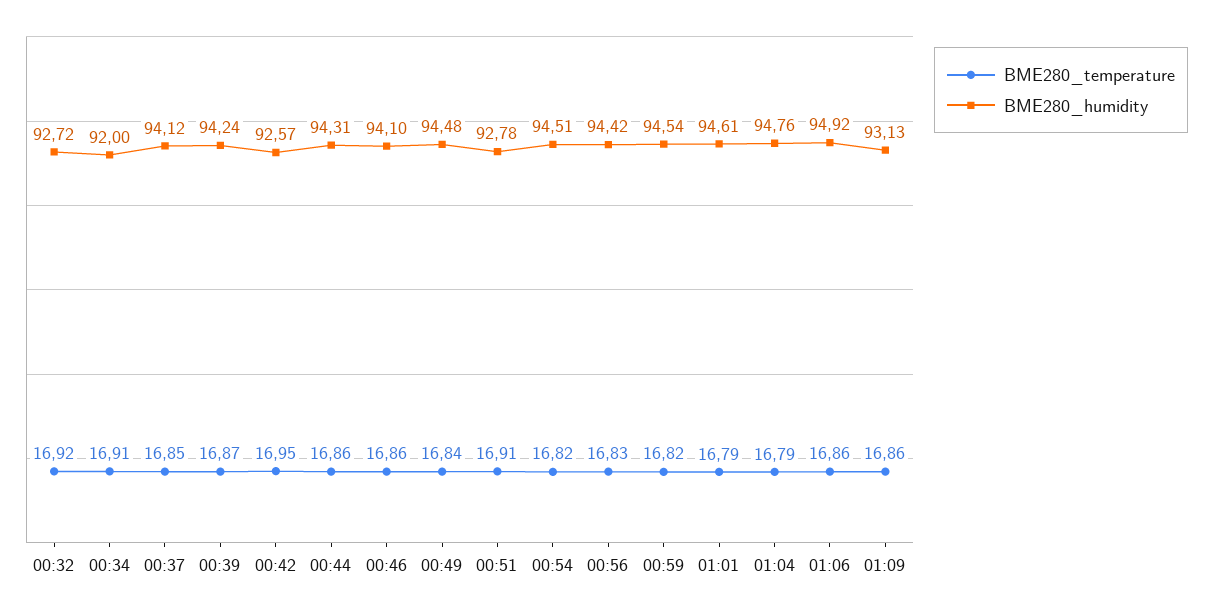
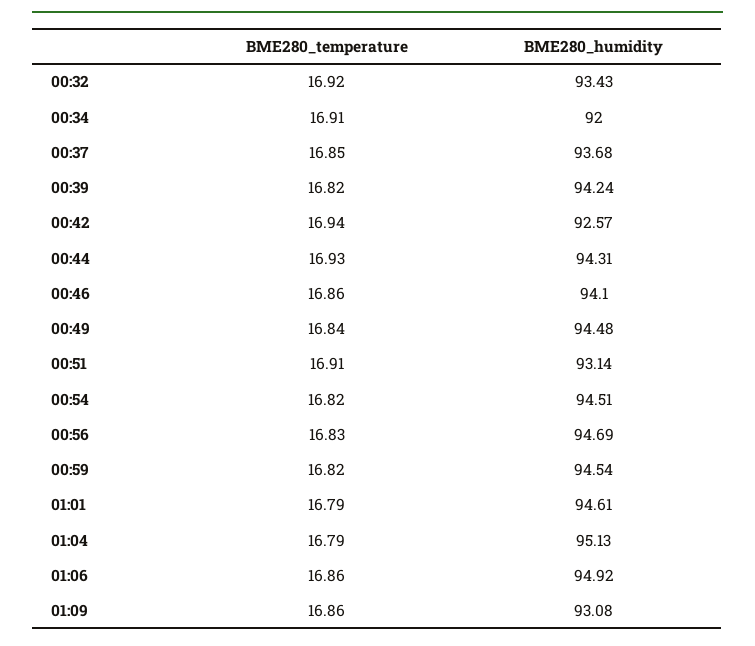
BME280_humidity, 00:32: 92.72 -> 93.43
BME280_humidity, 00:37: 94.12 -> 93.68
BME280_temperature, 00:39: 16.87 -> 16.82
BME280_temperature, 00:42: 16.95 -> 16.94
BME280_temperature, 00:44: 16.86 -> 16.93
BME280_humidity, 00:51: 92.78 -> 93.14
BME280_humidity, 00:56: 94.42 -> 94.69
BME280_humidity, 01:04: 94.76 -> 95.13
BME280_humidity, 01:09: 93.13 -> 93.08

